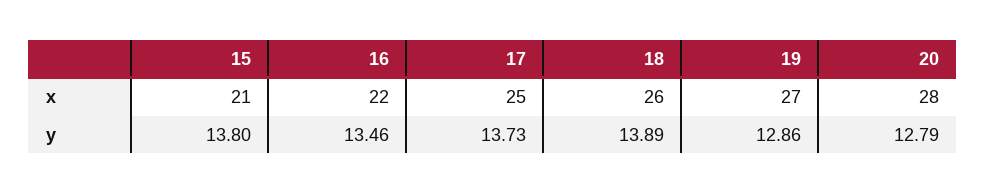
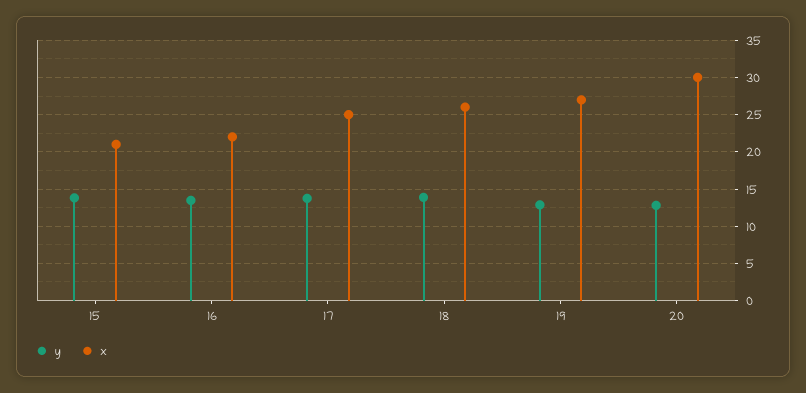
x, 20: 28 -> 30

